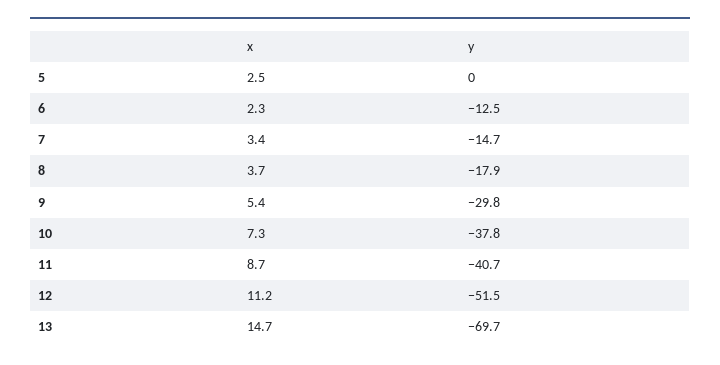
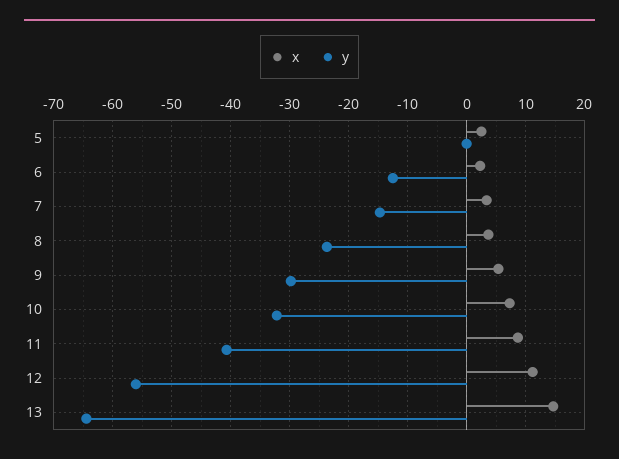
y, 8: -17.9 -> -24
y, 10: -37.8 -> -32
y, 12: -51.5 -> -56
y, 13: -69.7 -> -64

